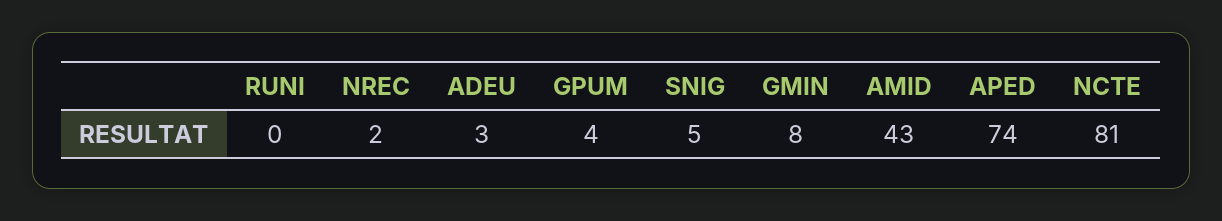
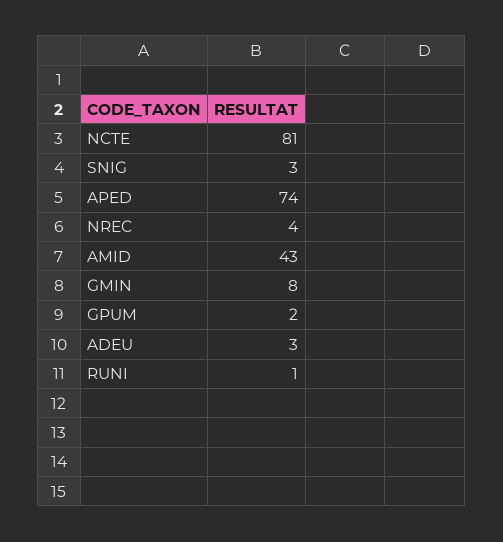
RUNI: 0 -> 1
NREC: 2 -> 4
GPUM: 4 -> 2
SNIG: 5 -> 3

